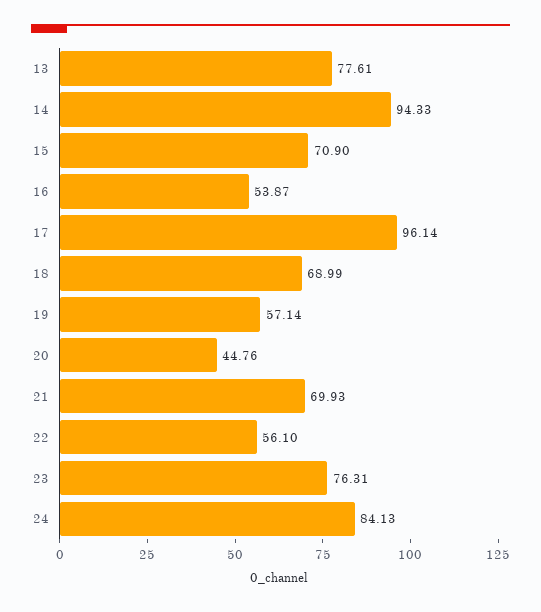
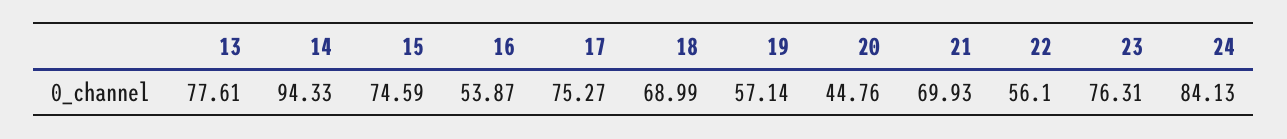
15: 70.9 -> 74.59
17: 96.14 -> 75.27

